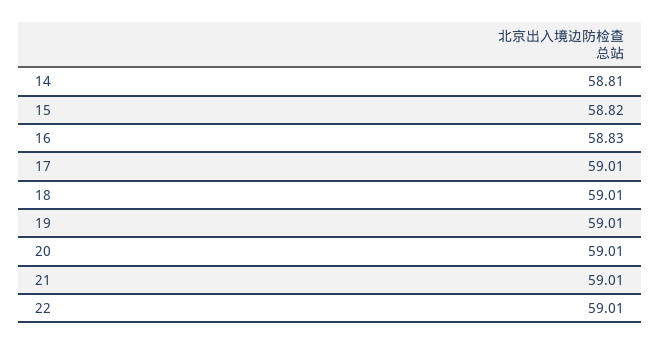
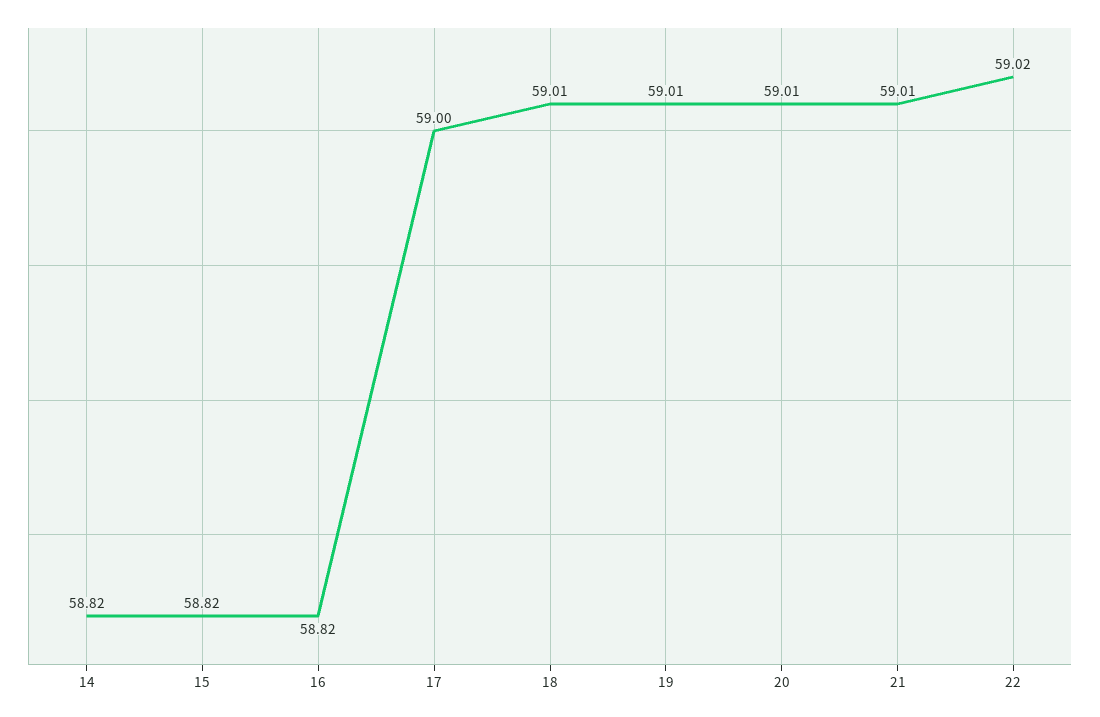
14: 58.81 -> 58.82
16: 58.83 -> 58.82
17: 59.01 -> 59
22: 59.01 -> 59.02

